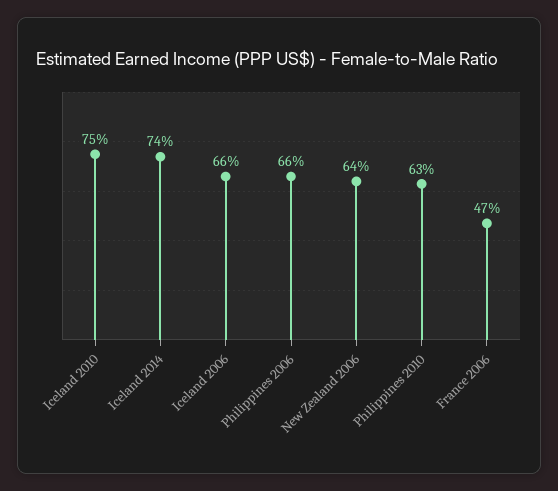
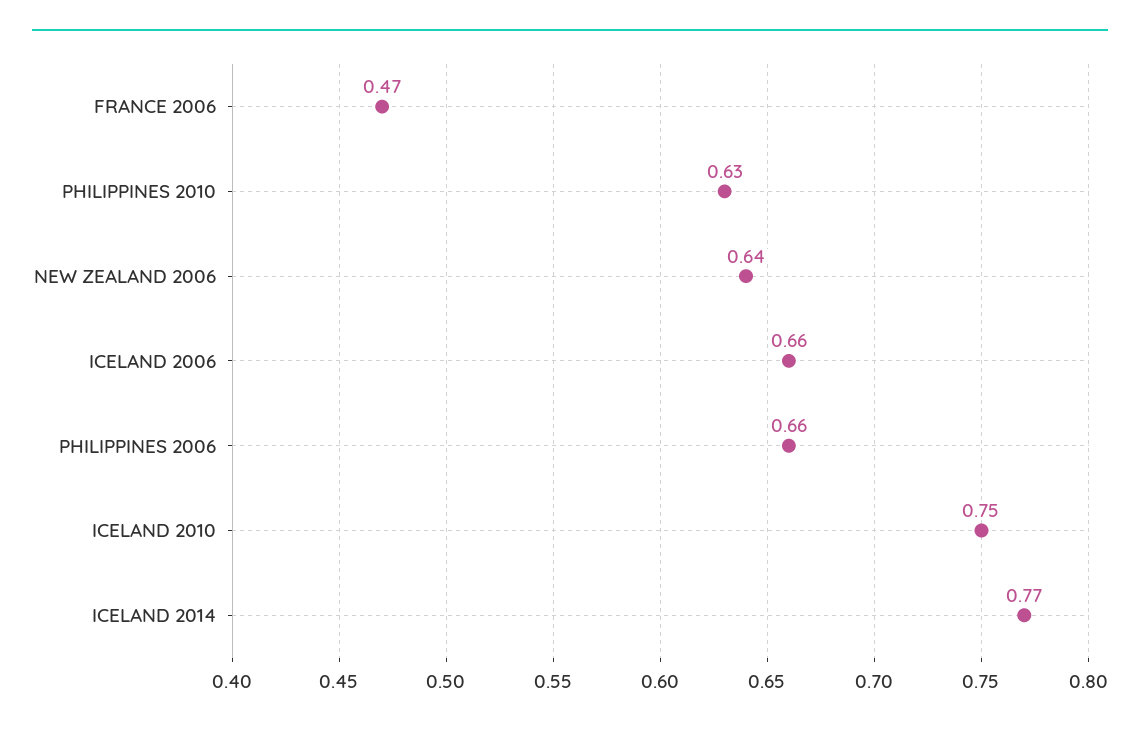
Iceland 2014: 0.74 -> 0.77

